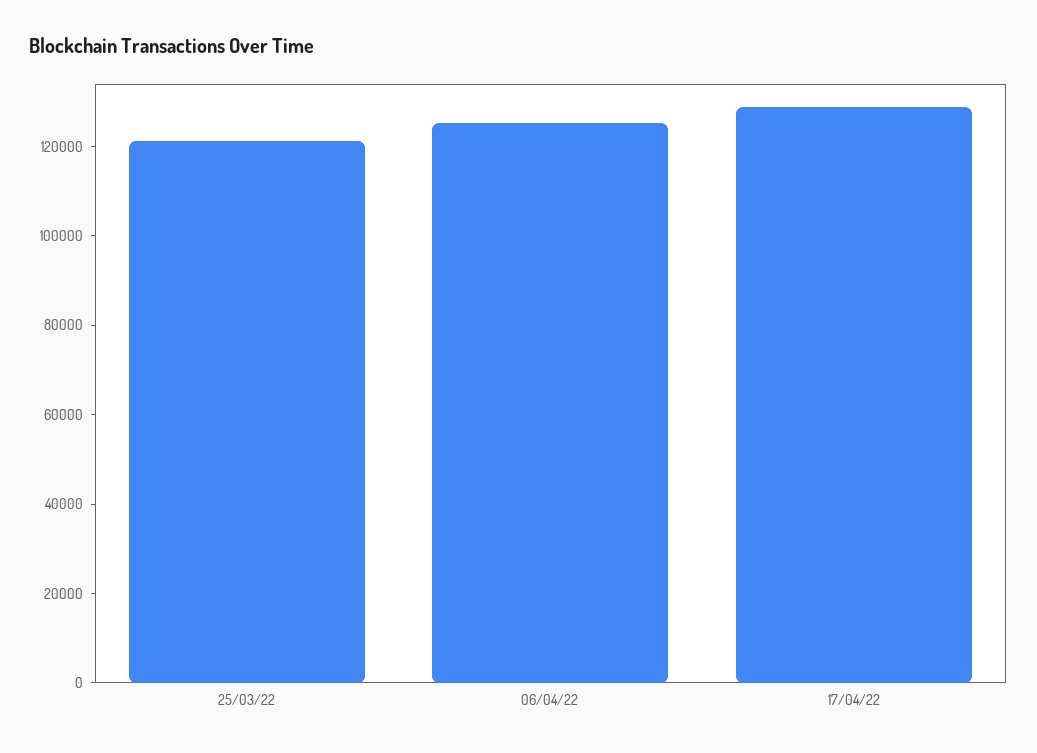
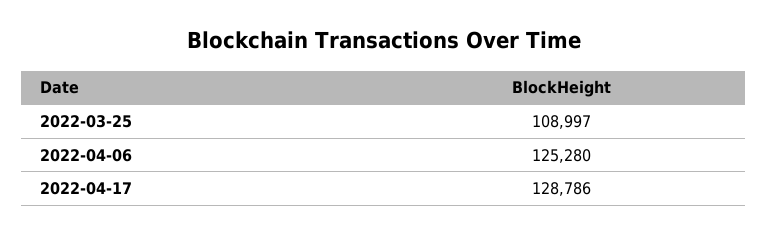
25/03/22: 120000 -> 108997

